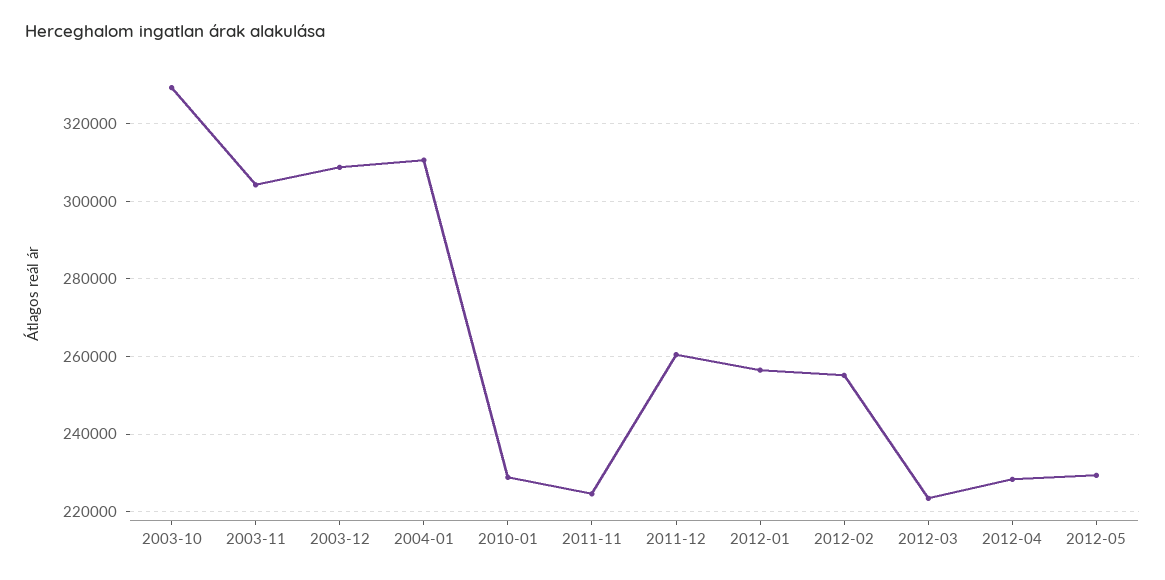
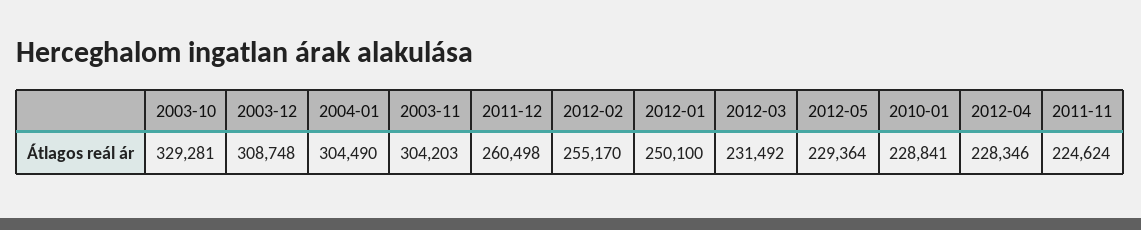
2004-01: 310000 -> 304490
2012-01: 256000 -> 250100
2012-03: 224000 -> 231492

